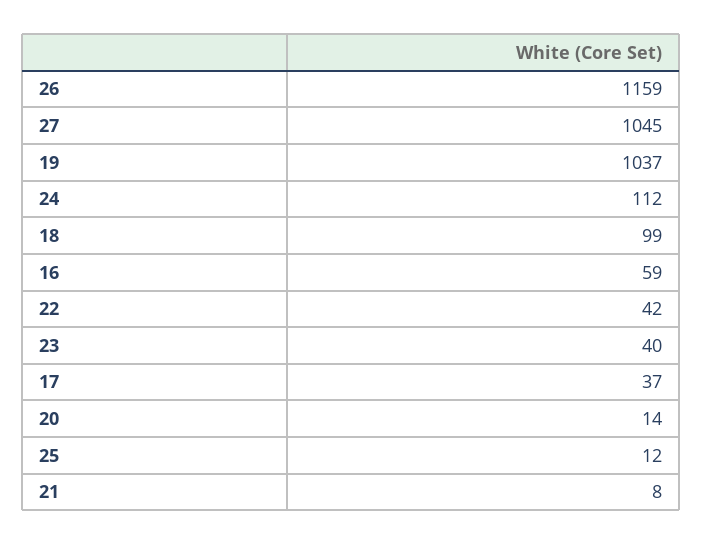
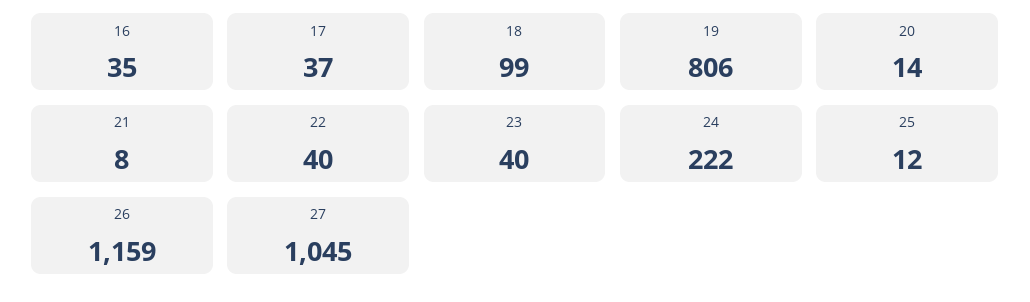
19: 1037 -> 806
24: 112 -> 222
16: 59 -> 35
22: 42 -> 40

